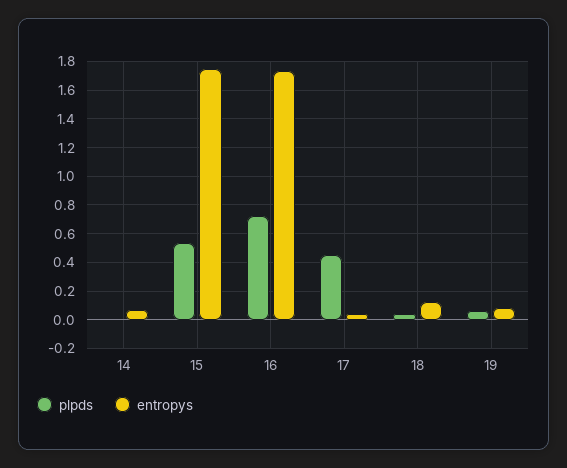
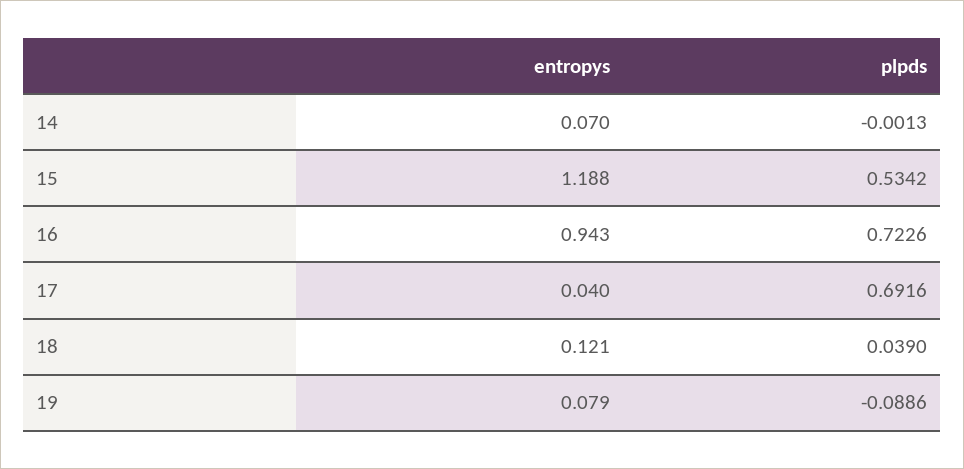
entropys, 15: 1.75 -> 1.188
entropys, 16: 1.75 -> 0.943
plpds, 17: 0.45 -> 0.6916
plpds, 19: 0.05 -> -0.0886

